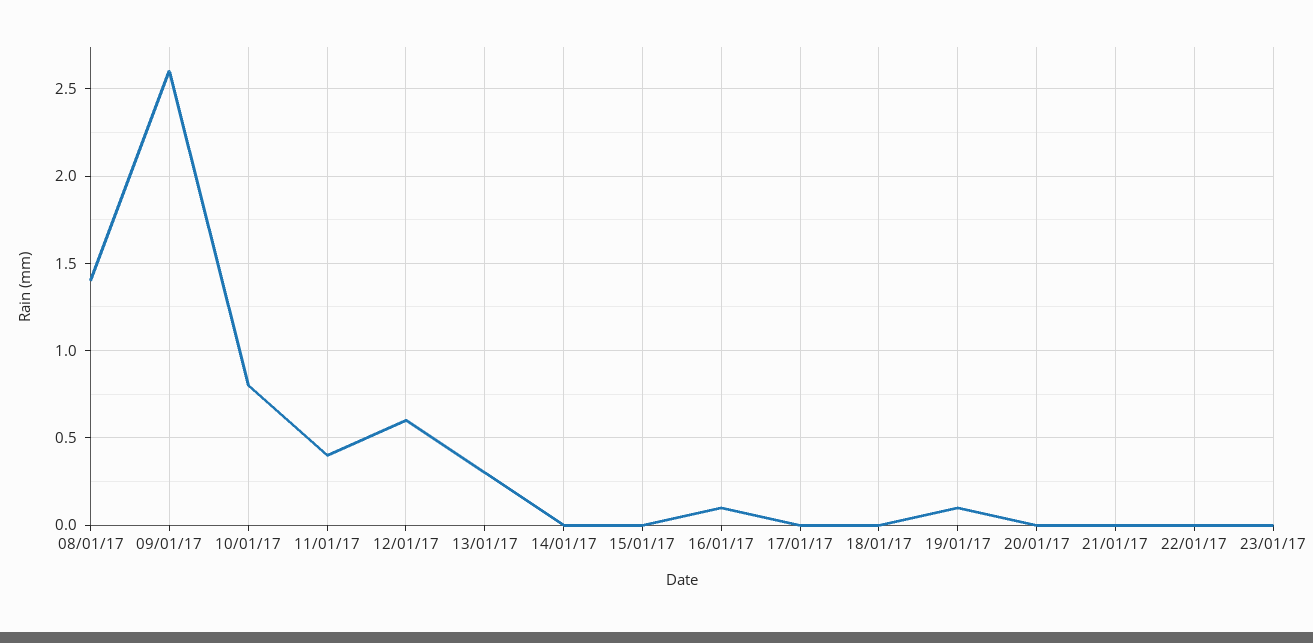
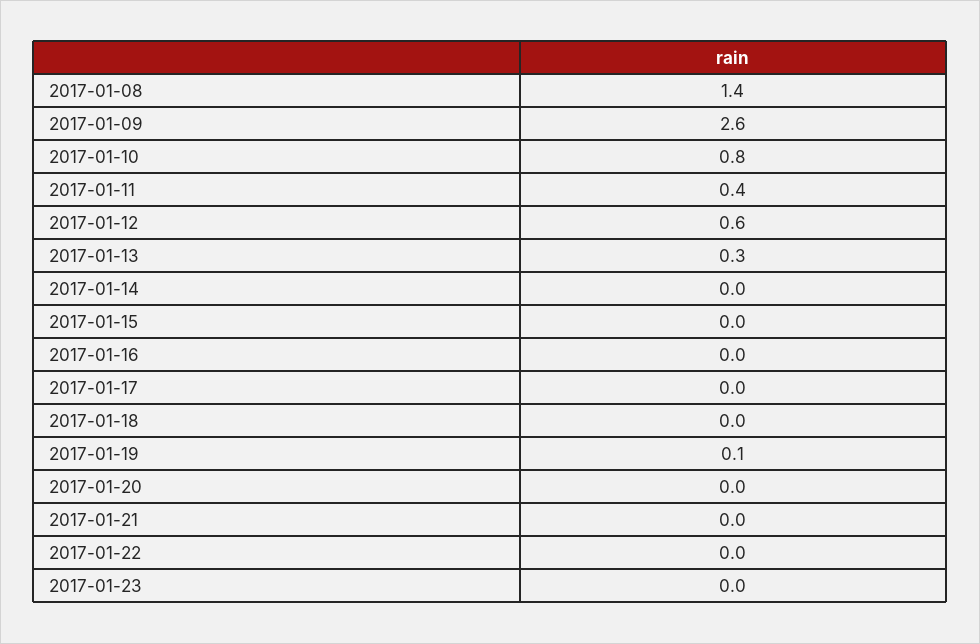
16/01/17: 0.1 -> 0

